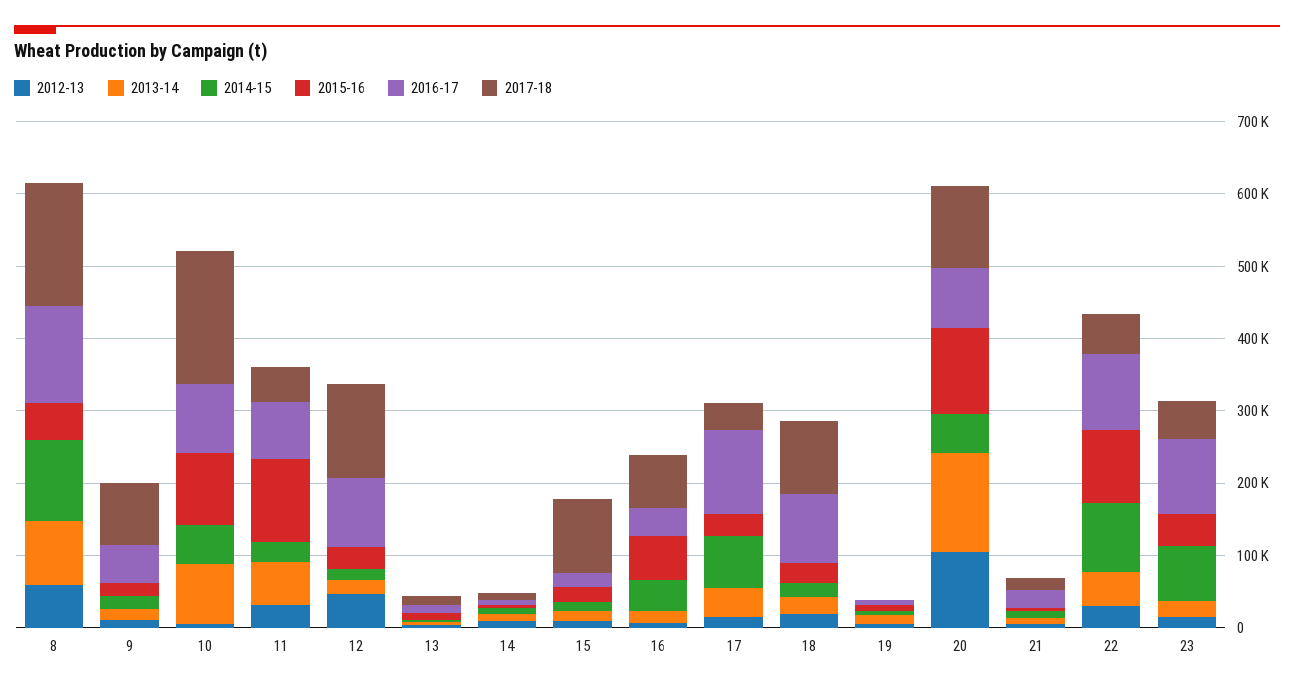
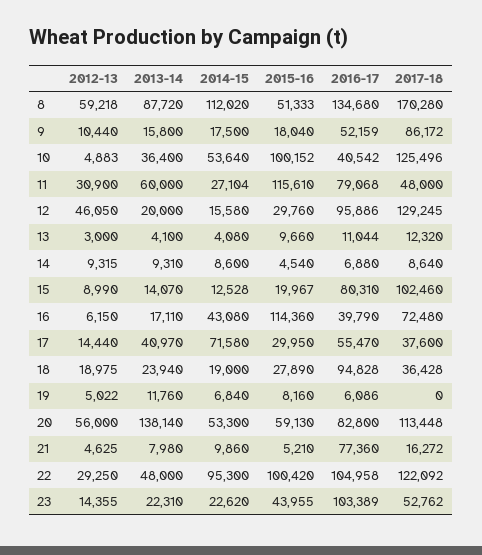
2013-14, 10: 80000 -> 36400
2016-17, 10: 100000 -> 40542
2017-18, 10: 180000 -> 125496
2016-17, 15: 20000 -> 80310
2015-16, 16: 60000 -> 114360
2016-17, 17: 120000 -> 55470
2017-18, 18: 100000 -> 36428
2012-13, 20: 100000 -> 56000
2015-16, 20: 120000 -> 59130
2016-17, 21: 20000 -> 77360
2017-18, 22: 60000 -> 122092
2014-15, 23: 80000 -> 22620

